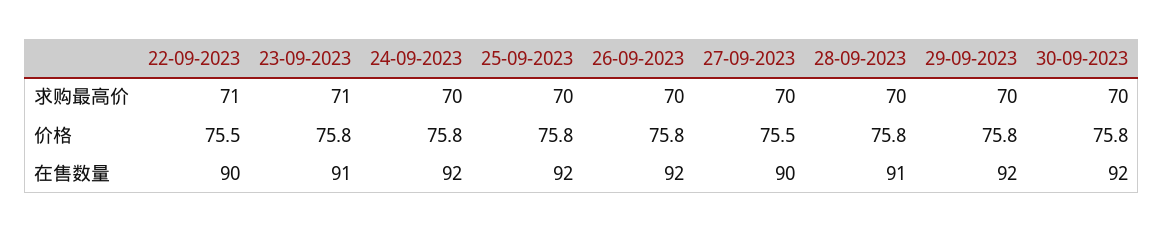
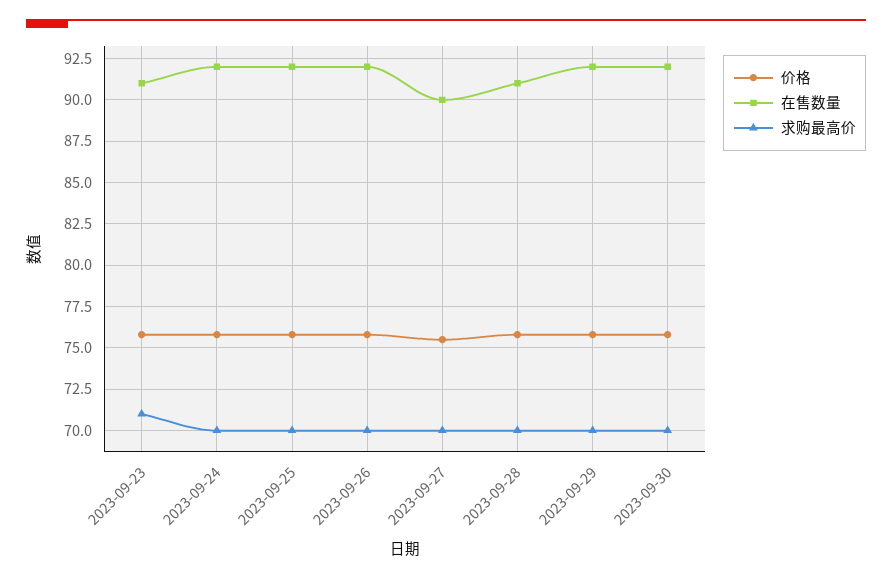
求购最高价, 22-09-2023: 71 -> none
价格, 22-09-2023: 75.5 -> none
在售数量, 22-09-2023: 90 -> none

